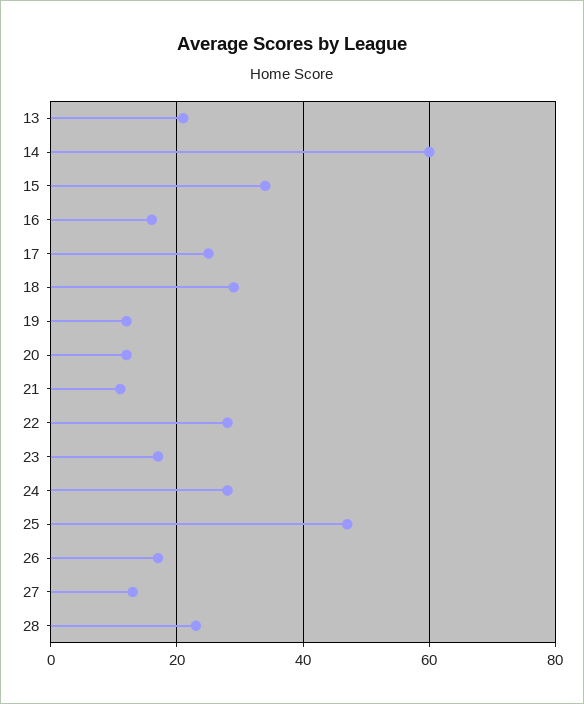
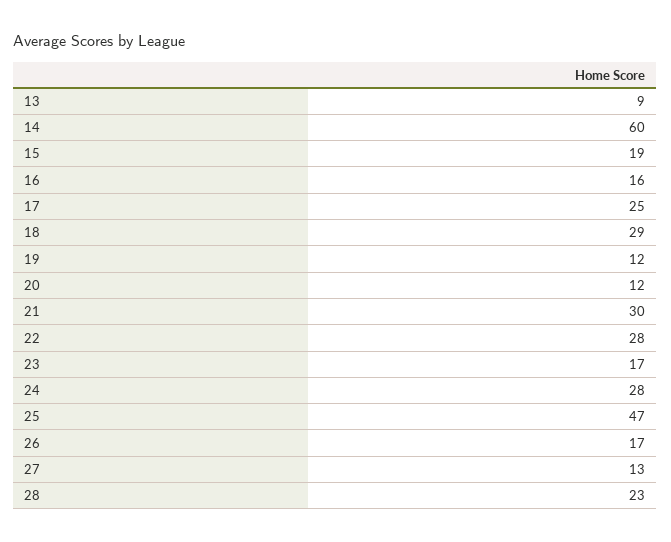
13: 20 -> 9
15: 35 -> 19
21: 10 -> 30

